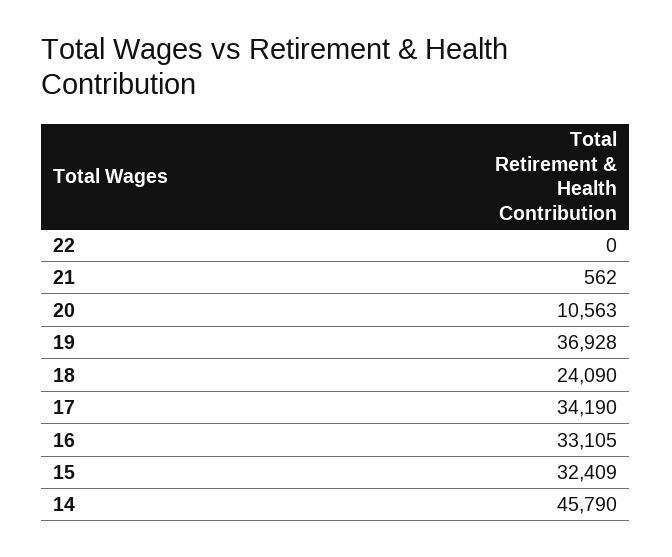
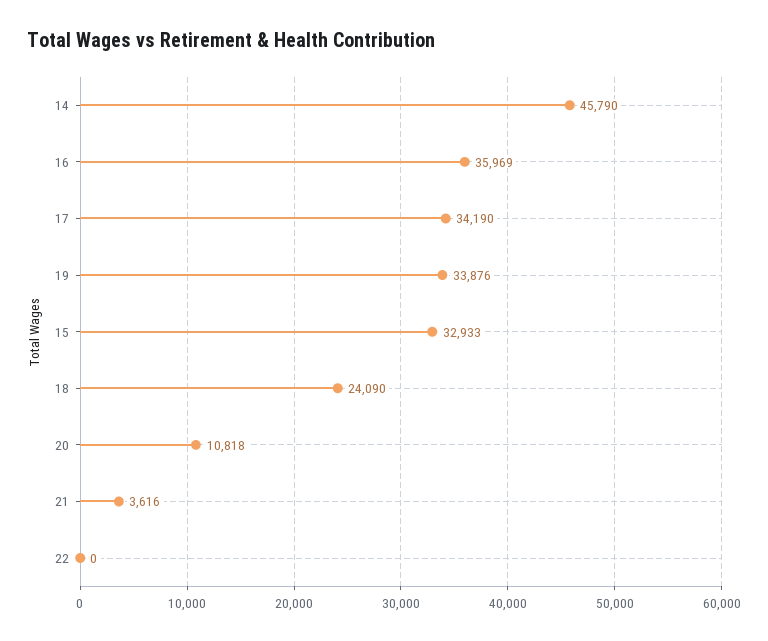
21: 562 -> 3616
20: 10563 -> 10818
19: 36928 -> 33876
16: 33105 -> 35969
15: 32409 -> 32933

